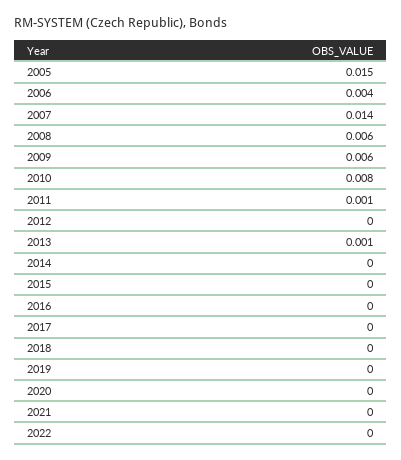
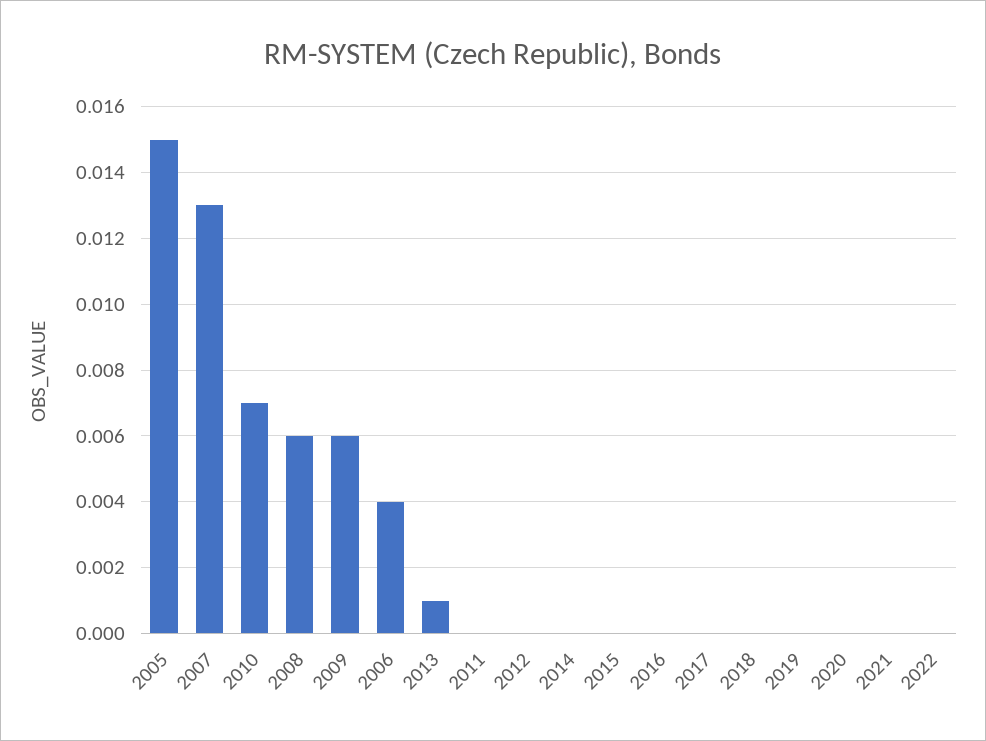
2007: 0.014 -> 0.013
2010: 0.008 -> 0.007
2011: 0.001 -> 0

